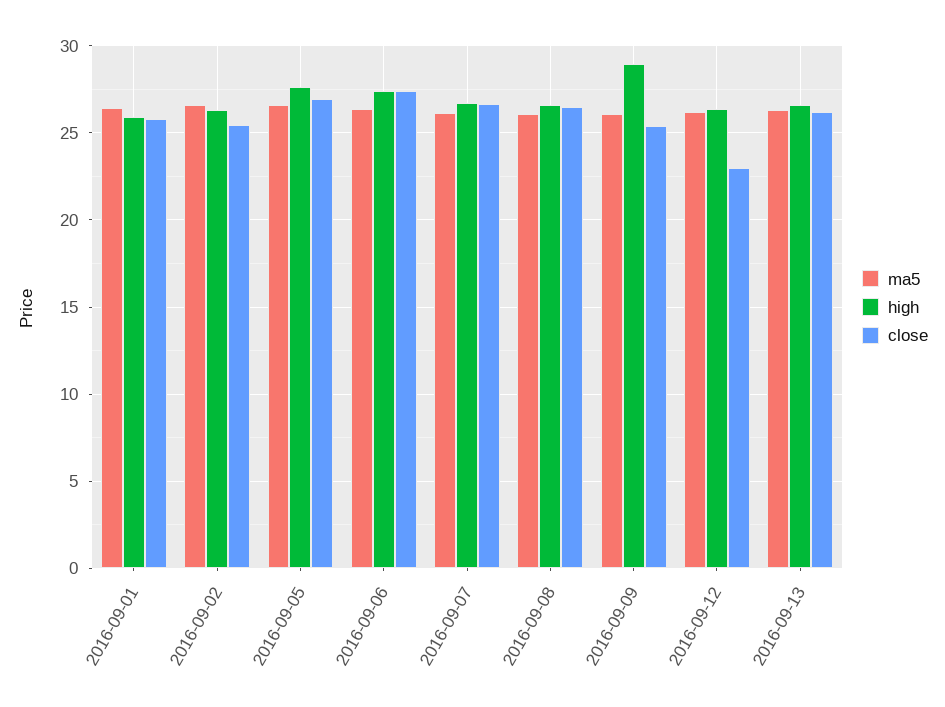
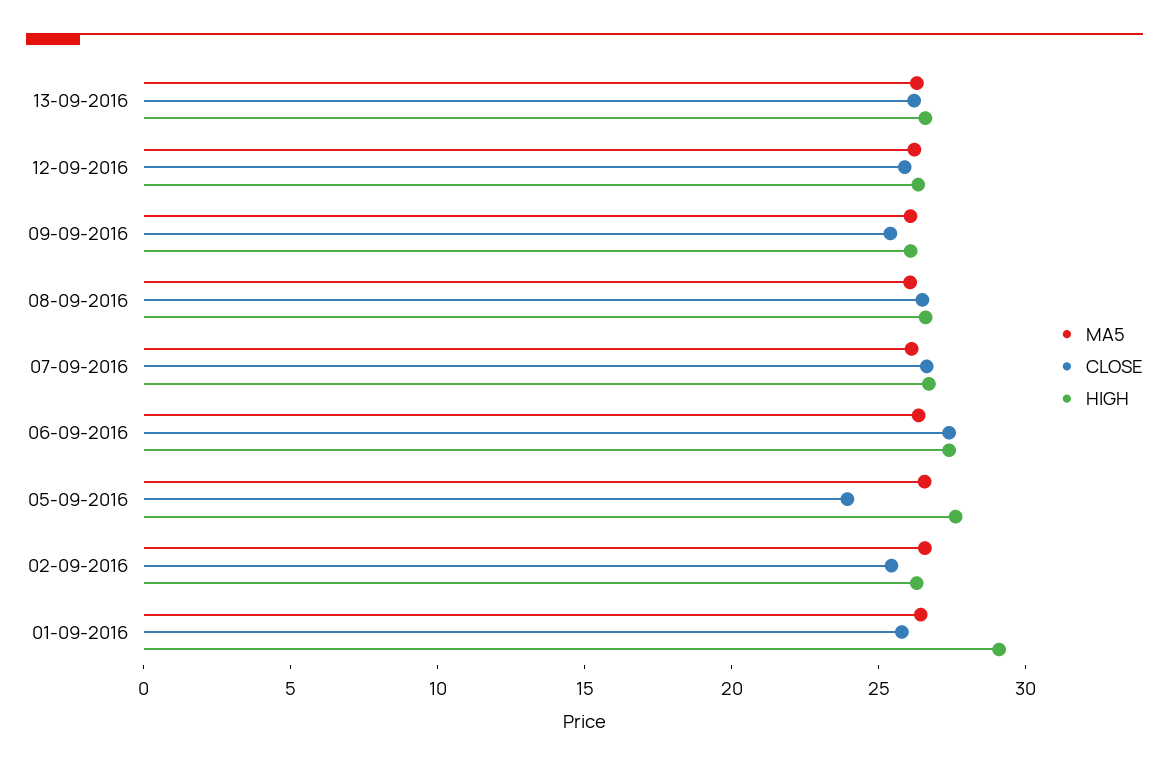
high, 2016-09-01: 26 -> 29
close, 2016-09-05: 27 -> 24
high, 2016-09-09: 29 -> 26
close, 2016-09-12: 23 -> 26

